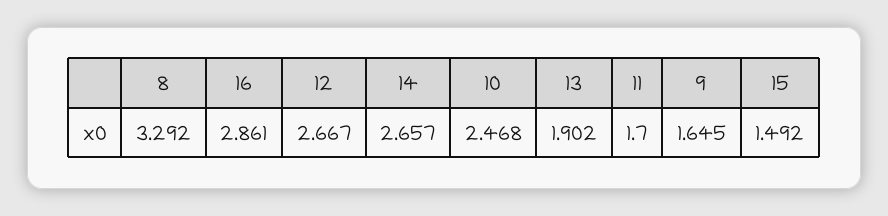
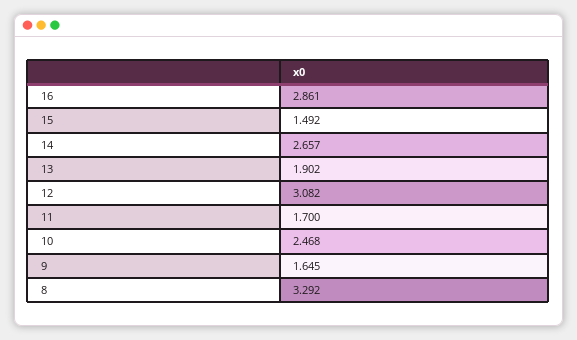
12: 2.667 -> 3.082

